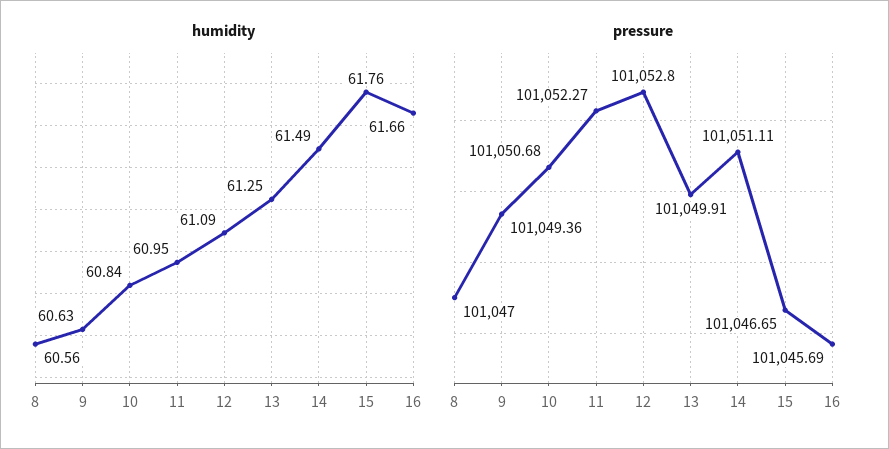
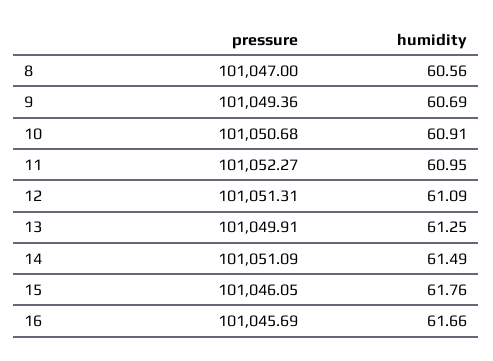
humidity, 9: 60.63 -> 60.69
humidity, 10: 60.84 -> 60.91
pressure, 12: 101052.8 -> 101051.31
pressure, 14: 101051.11 -> 101051.09
pressure, 15: 101046.65 -> 101046.05

